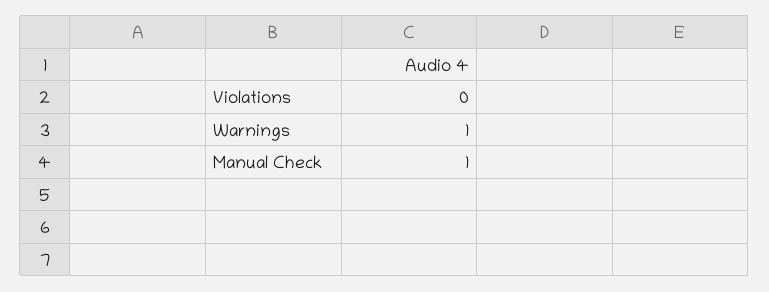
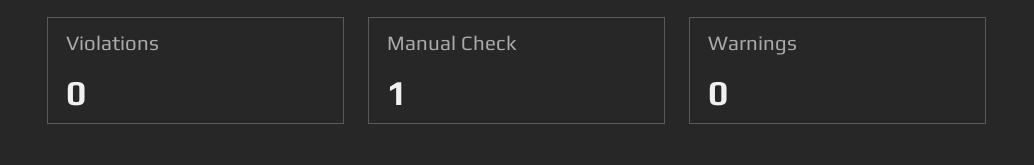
Warnings: 1 -> 0

